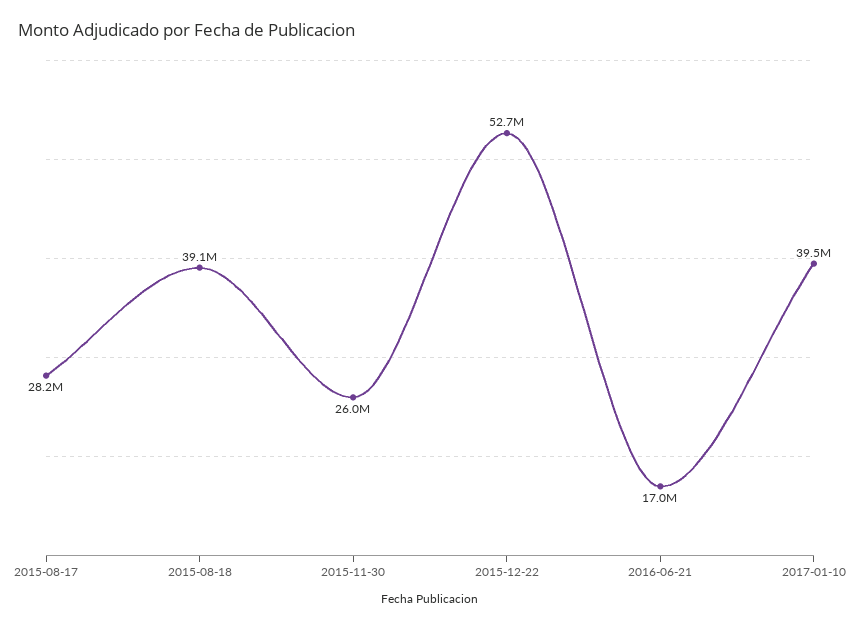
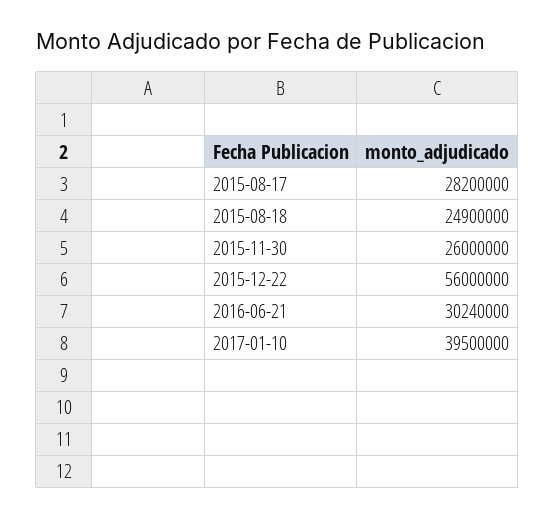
2015-08-18: 39100000 -> 24900000
2015-12-22: 52700000 -> 56000000
2016-06-21: 17000000 -> 30240000

